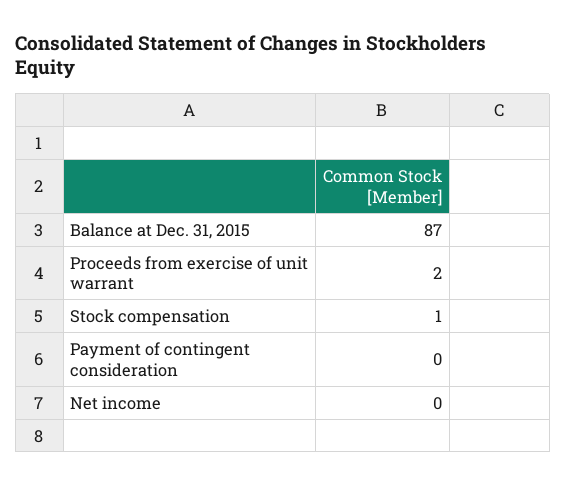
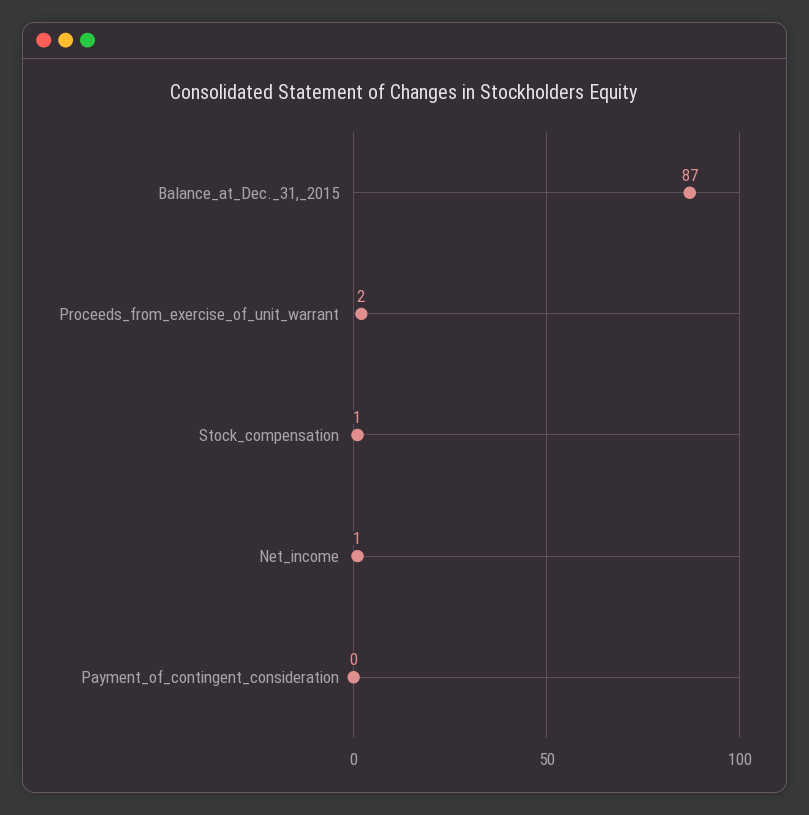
Net income: 0 -> 1

